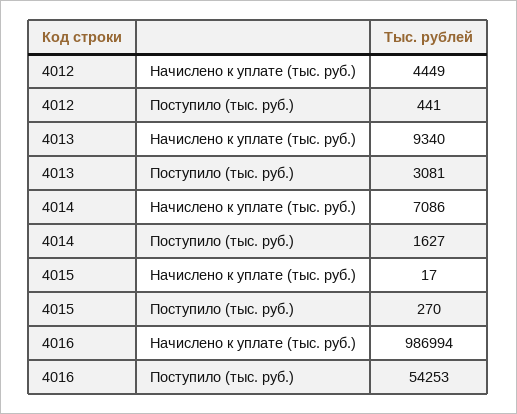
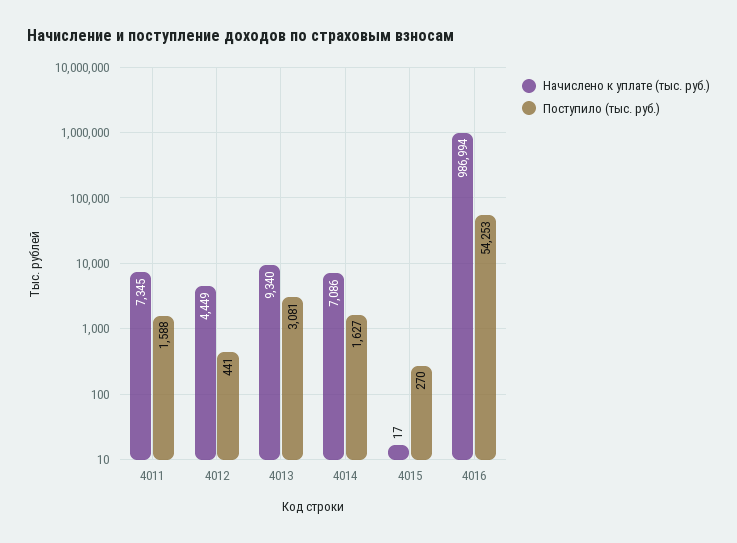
Начислено к уплате (тыс. руб.), 4011: none -> 7345
Поступило (тыс. руб.), 4011: none -> 1588

